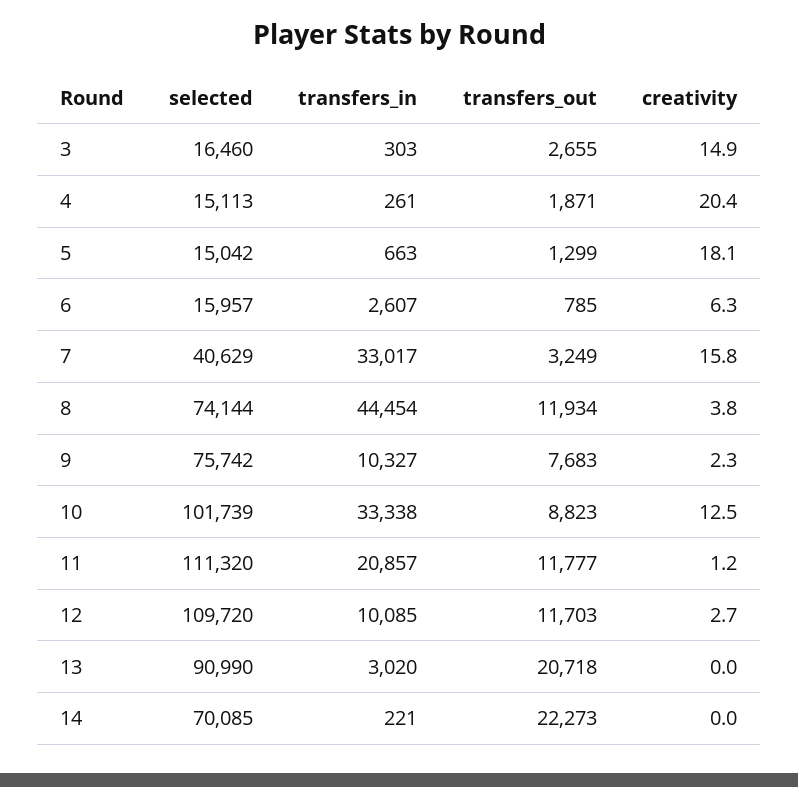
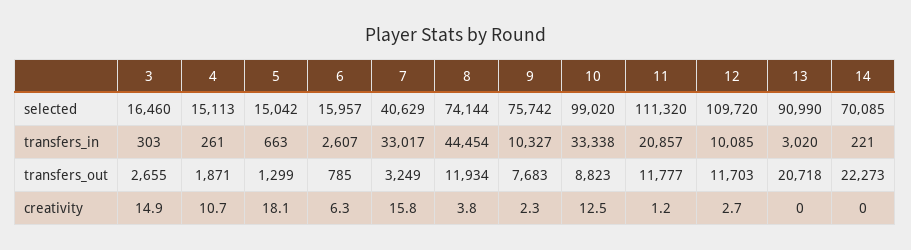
creativity, 4: 20.4 -> 10.7
selected, 10: 101739 -> 99020

